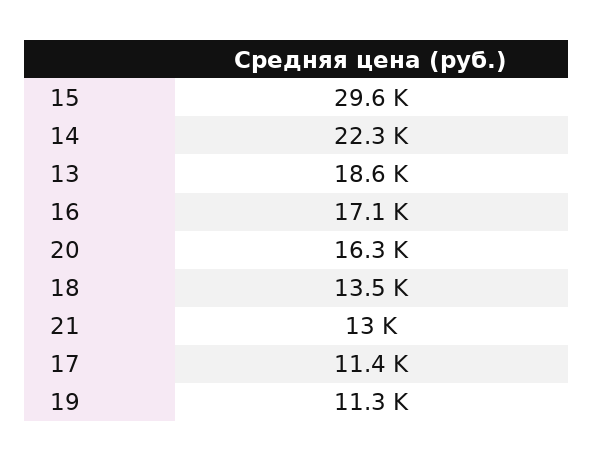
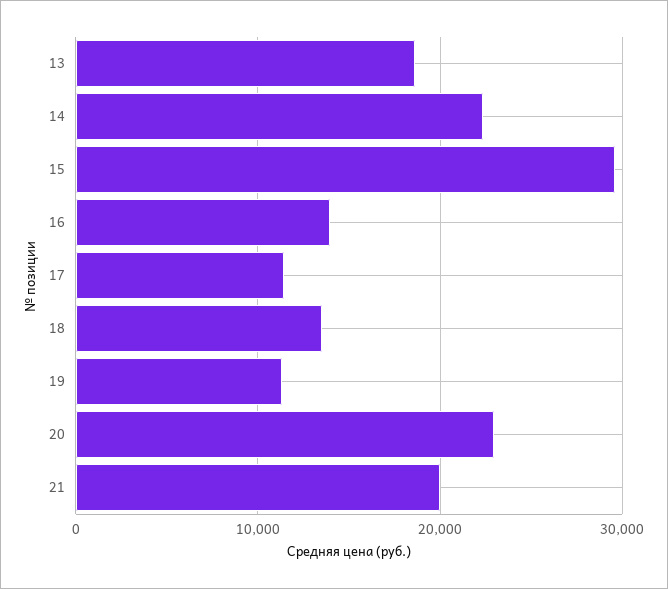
16: 17100 -> 14000
20: 16300 -> 23000
21: 13000 -> 20000

